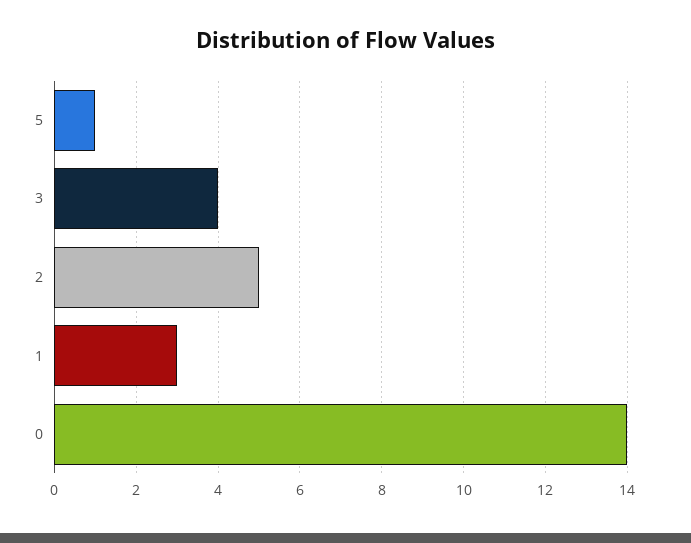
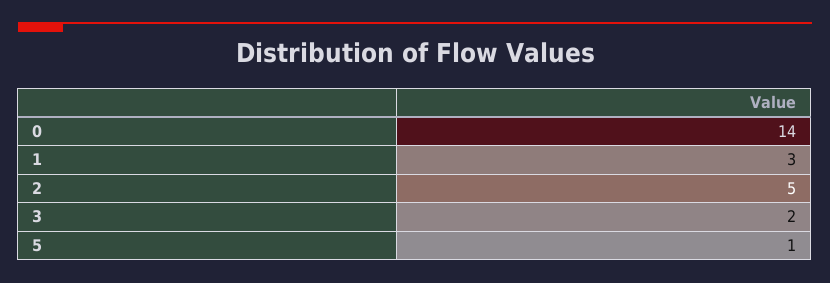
3: 4 -> 2

